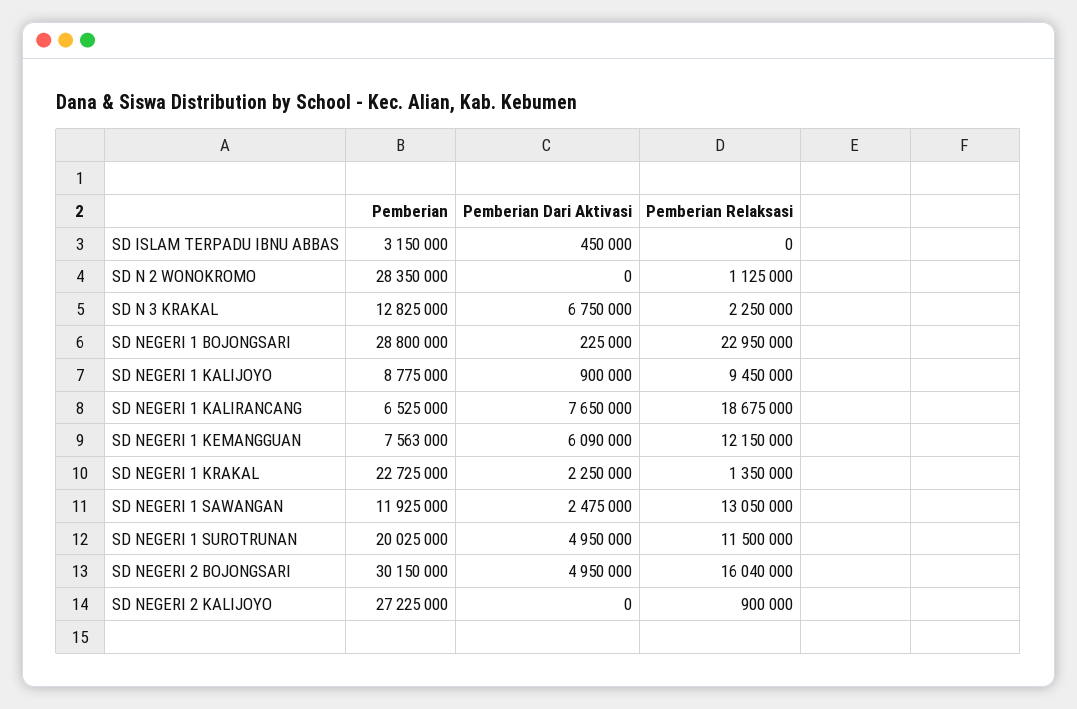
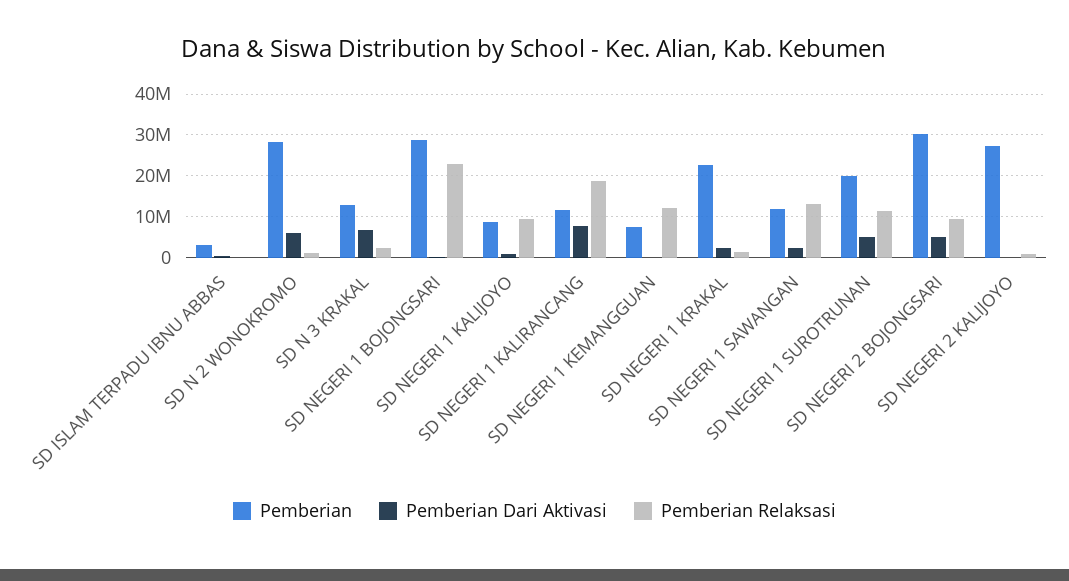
Pemberian Dari Aktivasi, SD N 2 WONOKROMO: 0 -> 6000000
Pemberian, SD NEGERI 1 KALIRANCANG: 6525000 -> 12000000
Pemberian Dari Aktivasi, SD NEGERI 1 KEMANGGUAN: 6090000 -> 0
Pemberian Relaksasi, SD NEGERI 2 BOJONGSARI: 16040000 -> 10000000

